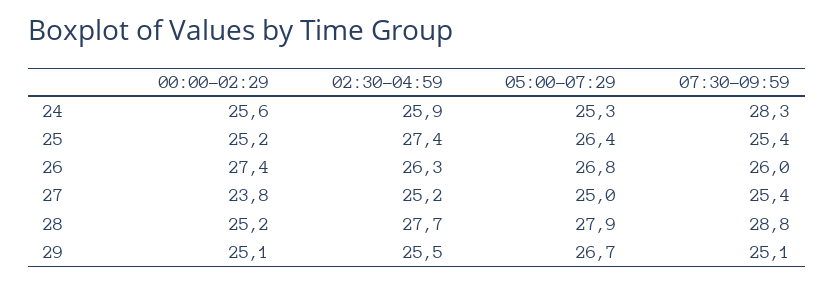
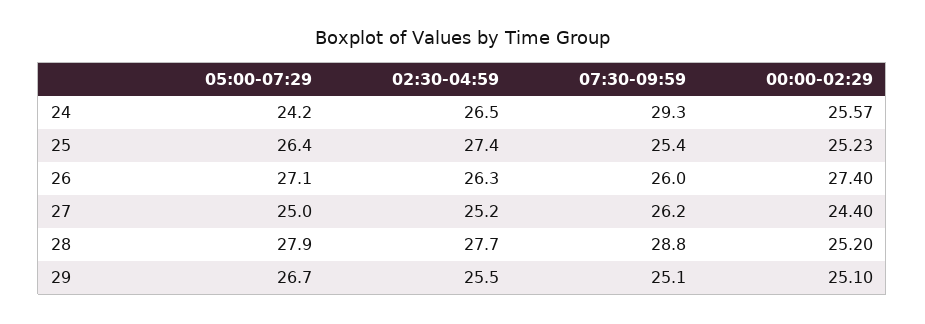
02:30-04:59, 24: 25.9 -> 26.5
05:00-07:29, 24: 25.3 -> 24.2
07:30-09:59, 24: 28.3 -> 29.3
05:00-07:29, 26: 26.8 -> 27.1
00:00-02:29, 27: 23.8 -> 24.4
07:30-09:59, 27: 25.4 -> 26.2

